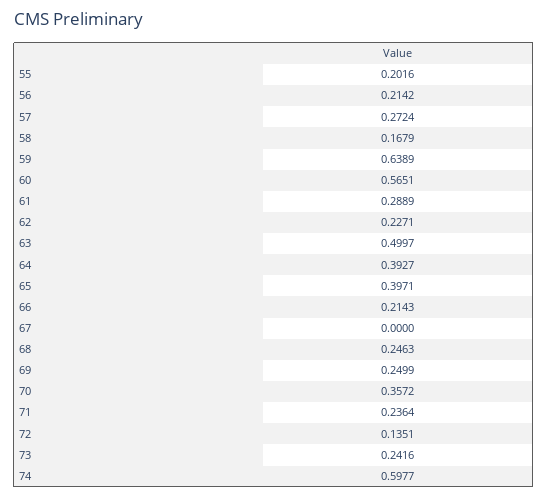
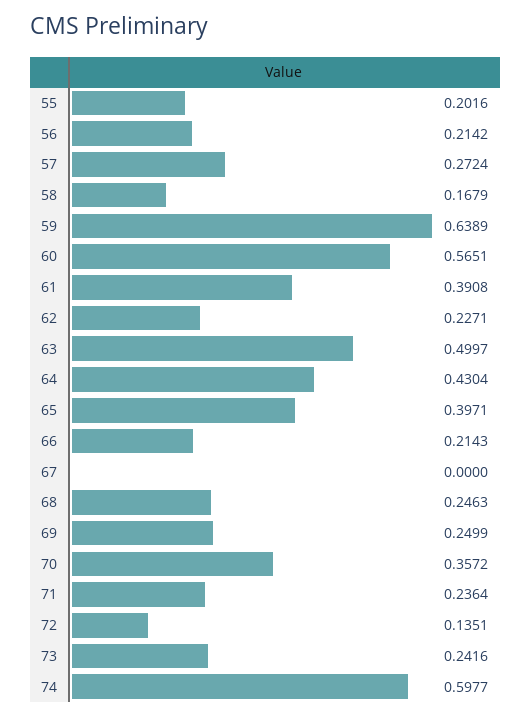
61: 0.2889 -> 0.3908
64: 0.3927 -> 0.4304

